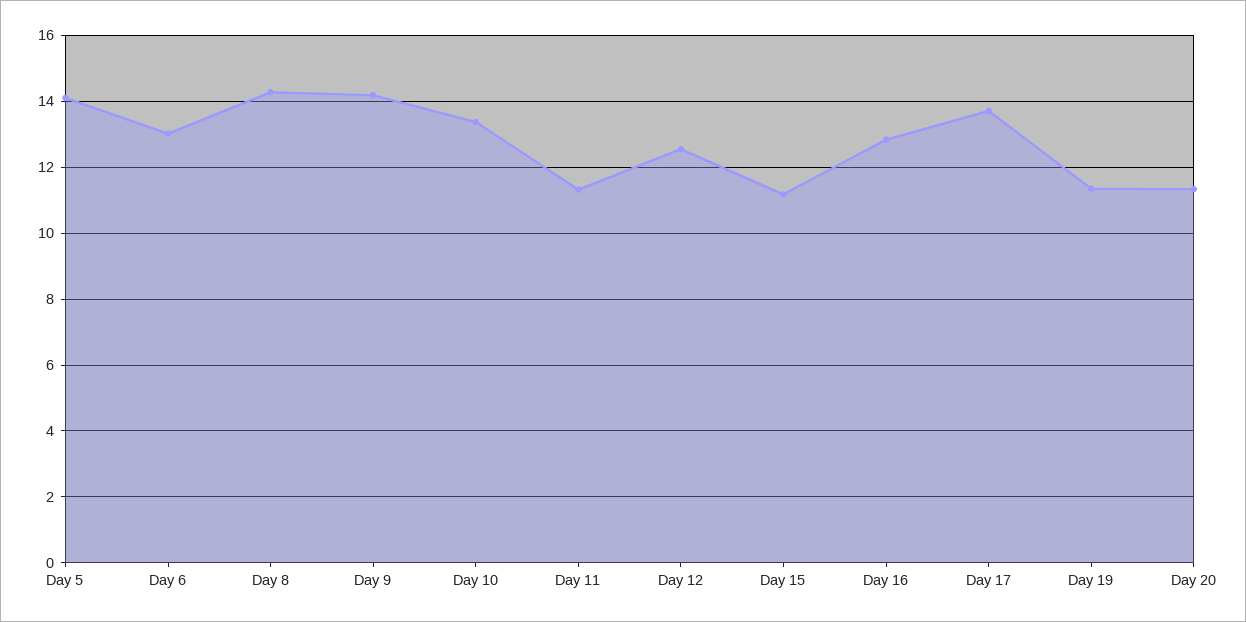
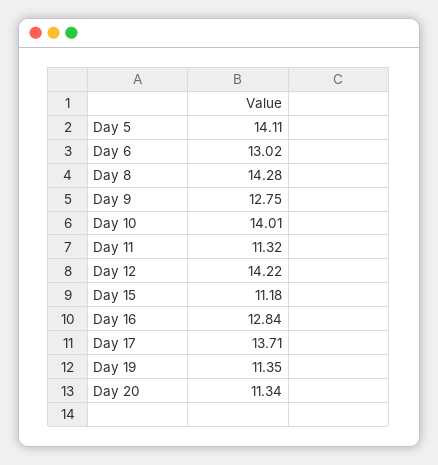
Day 9: 14.2 -> 12.75
Day 10: 13.4 -> 14.01
Day 12: 12.6 -> 14.22

